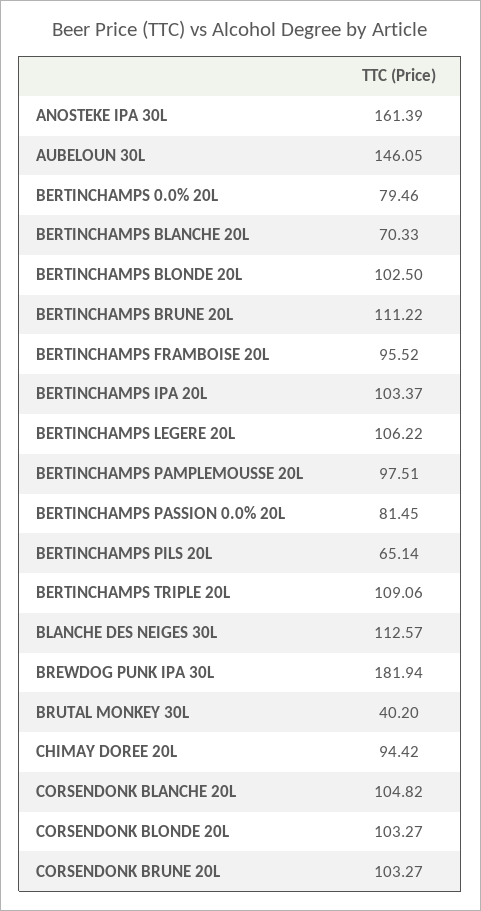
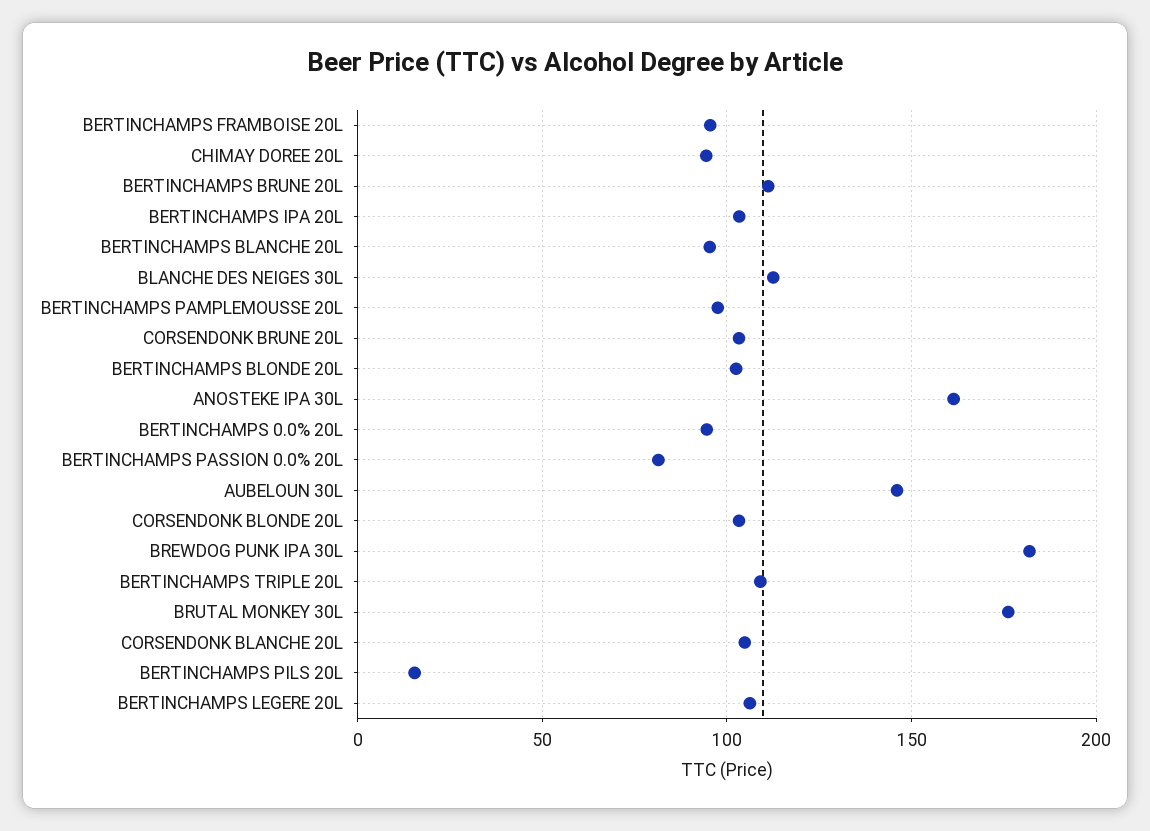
BERTINCHAMPS 0.0% 20L: 79.46 -> 95
BERTINCHAMPS BLANCHE 20L: 70.33 -> 95
BERTINCHAMPS PILS 20L: 65.14 -> 15
BRUTAL MONKEY 30L: 40.2 -> 175

